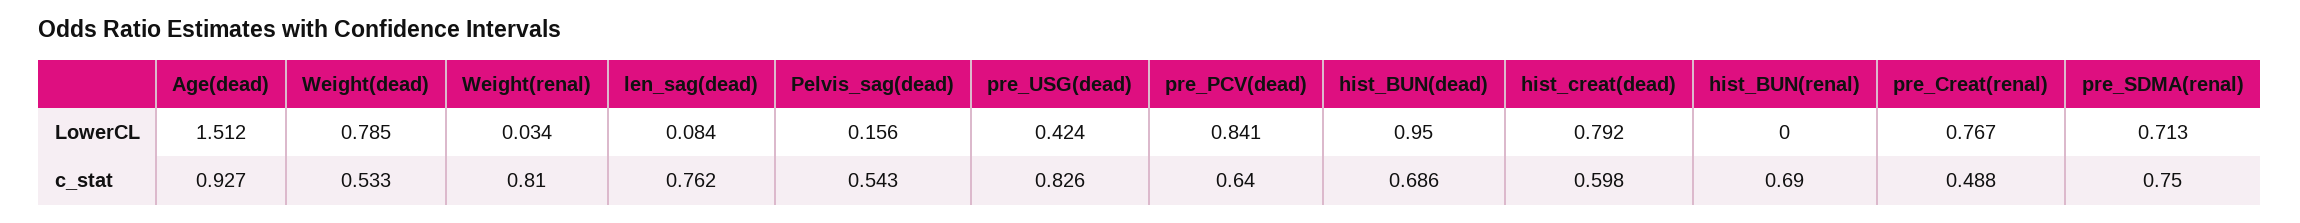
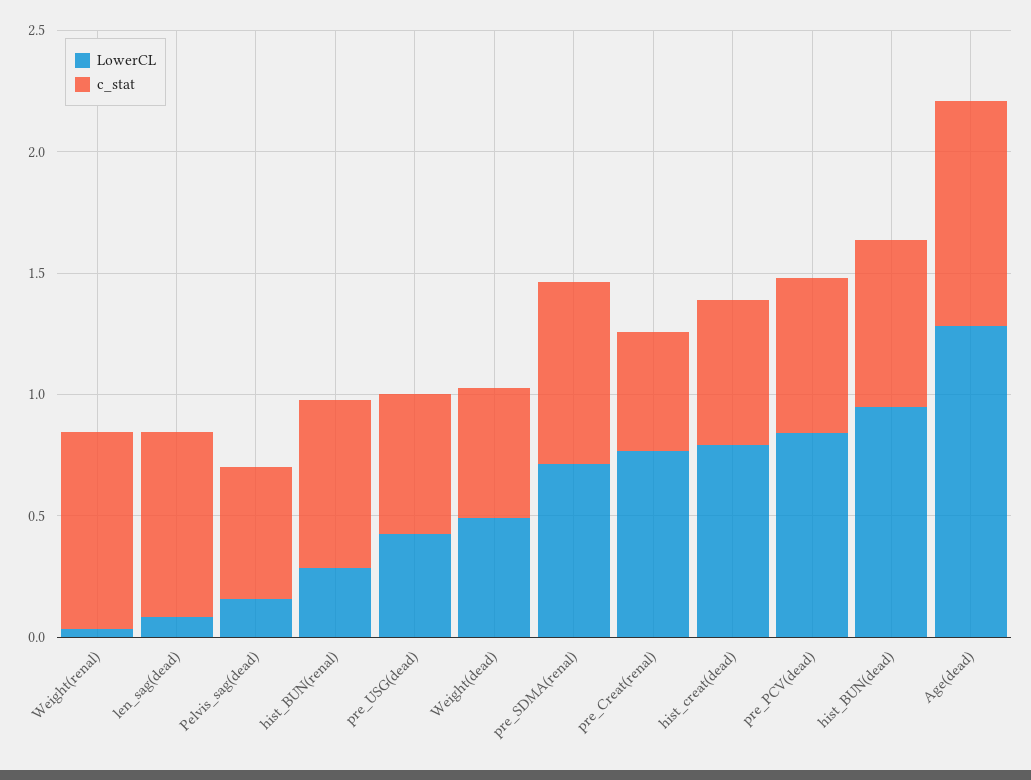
LowerCL, Age(dead): 1.512 -> 1.3
LowerCL, Weight(dead): 0.785 -> 0.5
LowerCL, hist_BUN(renal): 0 -> 0.3
c_stat, pre_USG(dead): 0.826 -> 0.6

